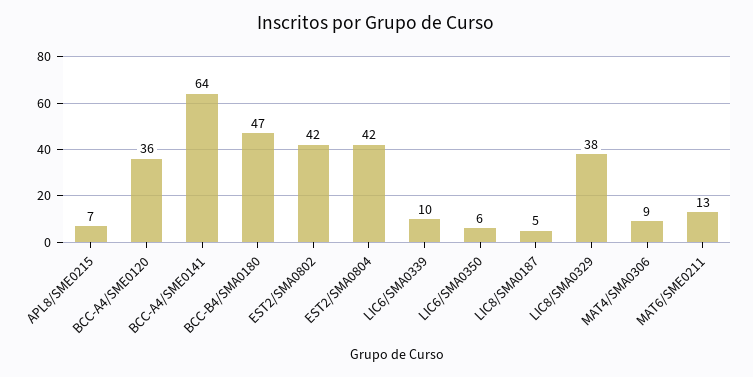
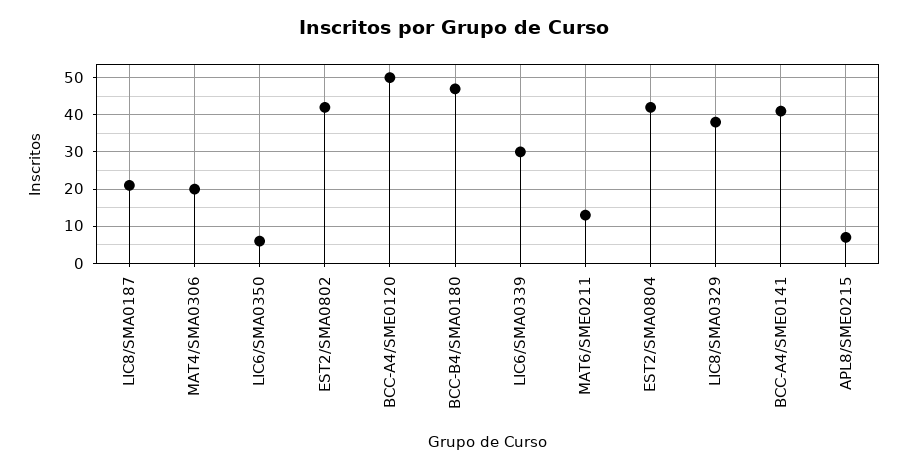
BCC-A4/SME0120: 36 -> 50
BCC-A4/SME0141: 64 -> 40
LIC6/SMA0339: 10 -> 30
LIC8/SMA0187: 5 -> 20
MAT4/SMA0306: 9 -> 20

